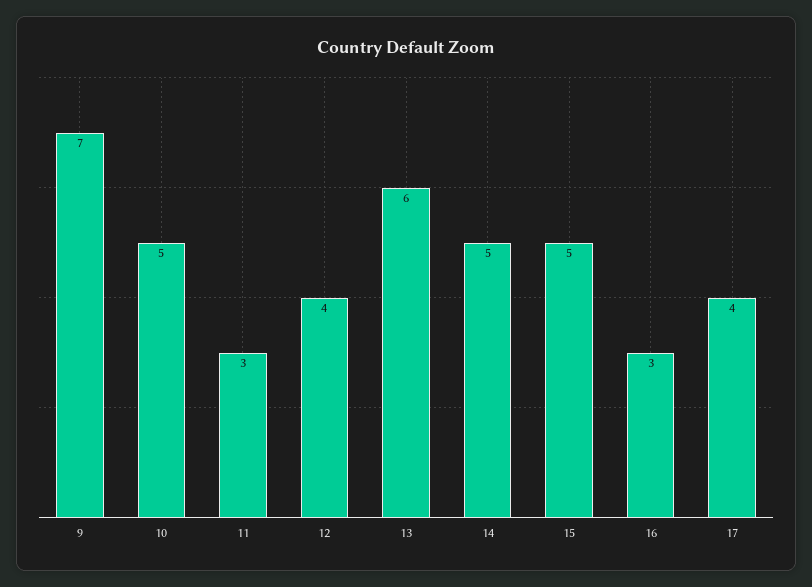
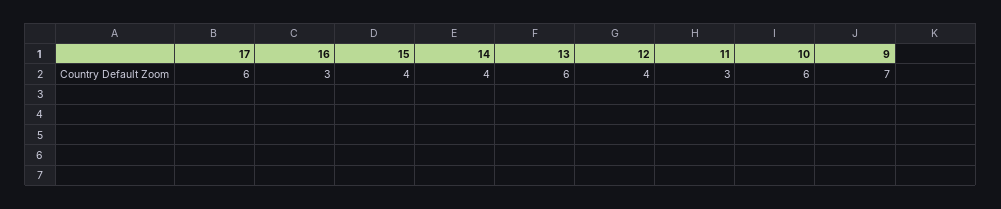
10: 5 -> 6
14: 5 -> 4
15: 5 -> 4
17: 4 -> 6

